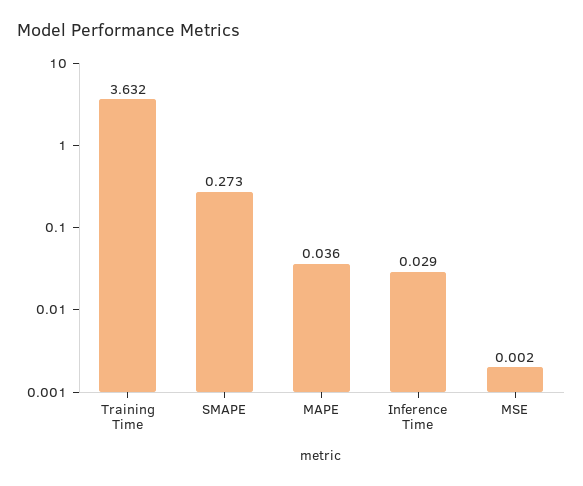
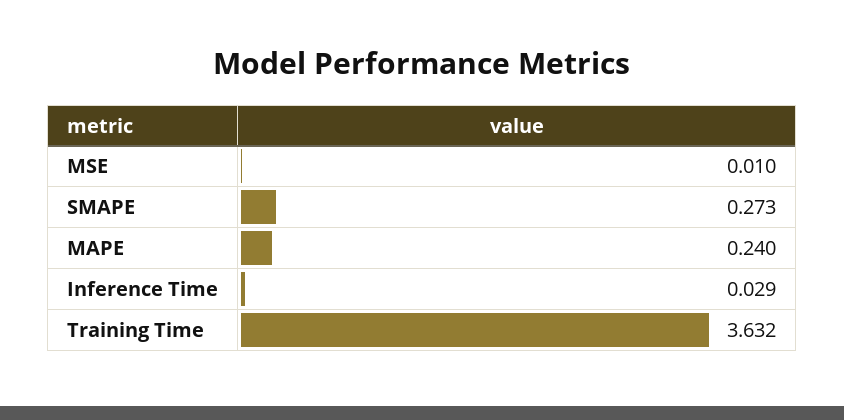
MAPE: 0.036 -> 0.24
MSE: 0.002 -> 0.01

